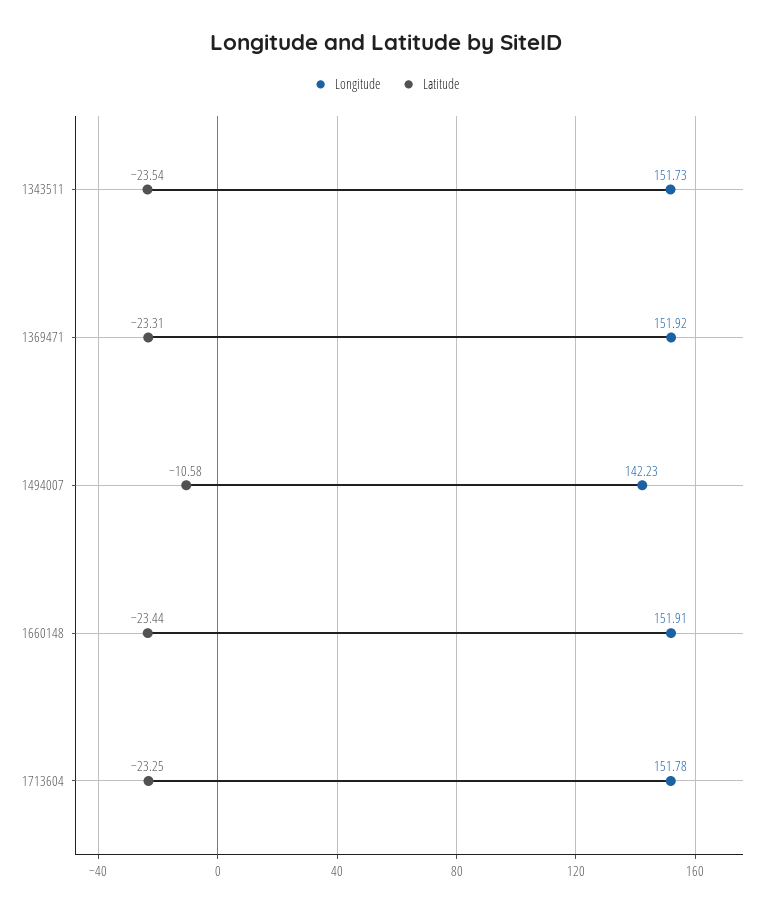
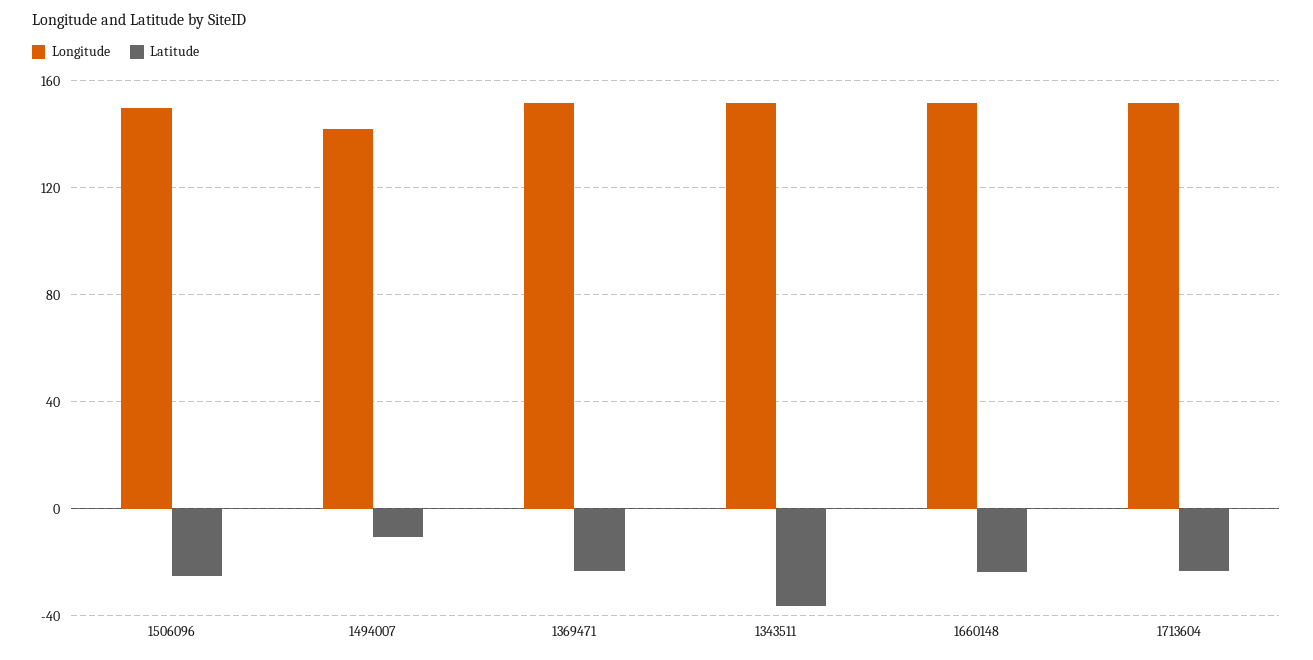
Latitude, 1343511: -23.54 -> -35
Longitude, 1506096: none -> 150
Latitude, 1506096: none -> -25

